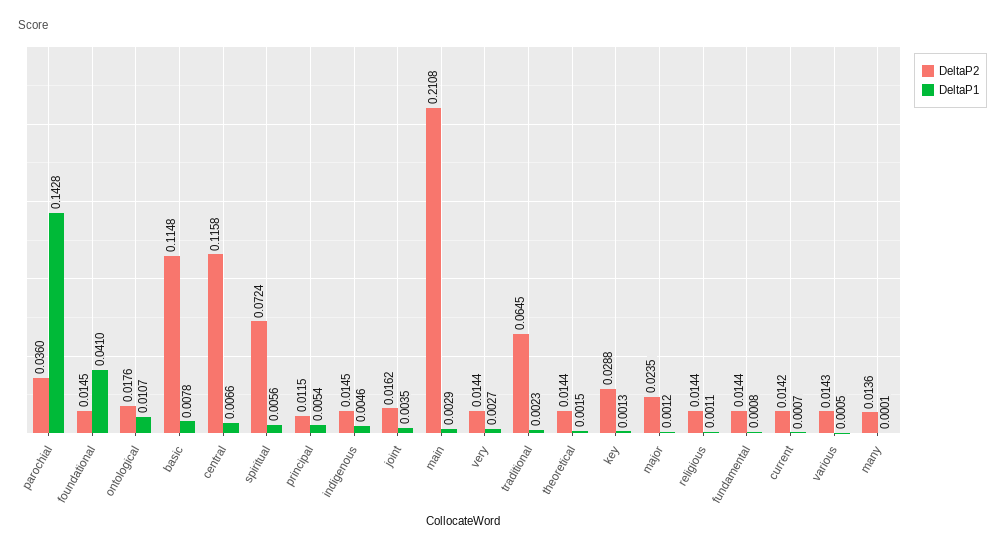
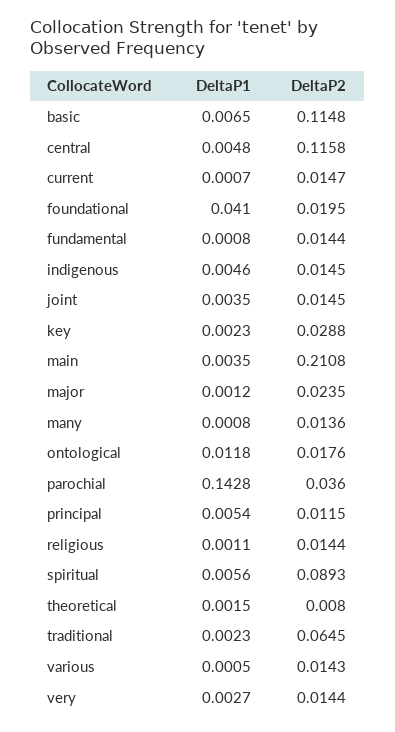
DeltaP2, foundational: 0.0145 -> 0.0195
DeltaP1, ontological: 0.0107 -> 0.0118
DeltaP1, basic: 0.0078 -> 0.0065
DeltaP1, central: 0.0066 -> 0.0048
DeltaP2, spiritual: 0.0724 -> 0.0893
DeltaP2, joint: 0.0162 -> 0.0145
DeltaP1, main: 0.0029 -> 0.0035
DeltaP2, theoretical: 0.0144 -> 0.008
DeltaP1, key: 0.0013 -> 0.0023
DeltaP2, current: 0.0142 -> 0.0147
DeltaP1, many: 0.0001 -> 0.0008

